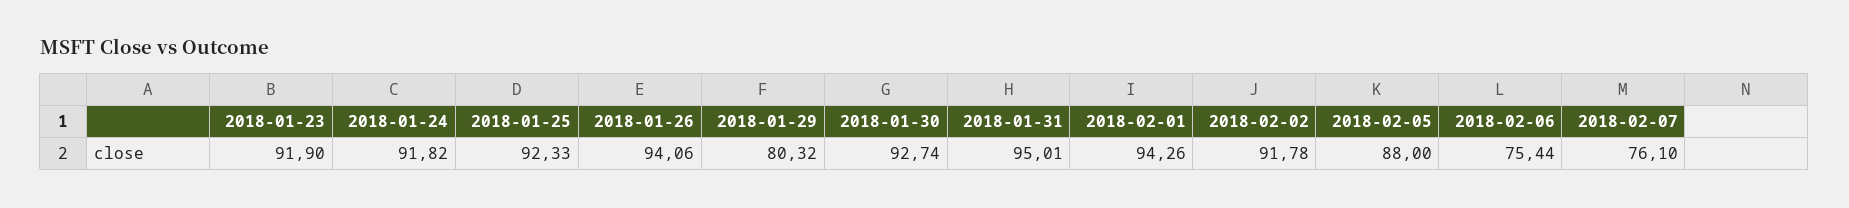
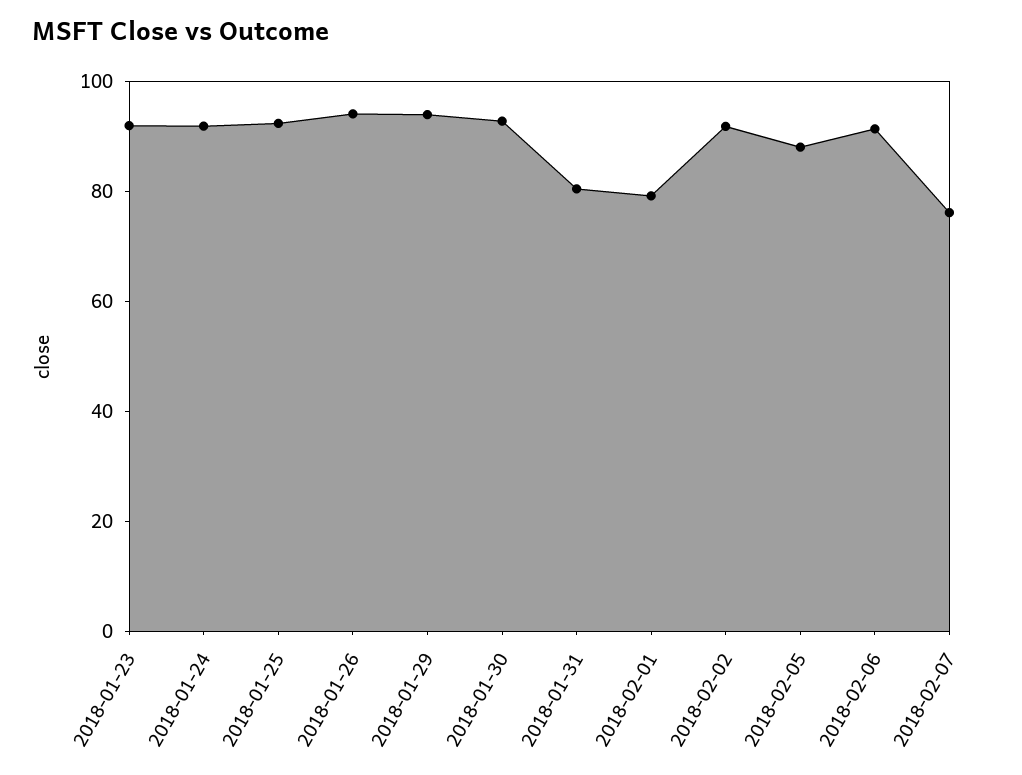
2018-01-29: 80.32 -> 95
2018-01-31: 95.01 -> 80
2018-02-01: 94.26 -> 80
2018-02-06: 75.44 -> 90

